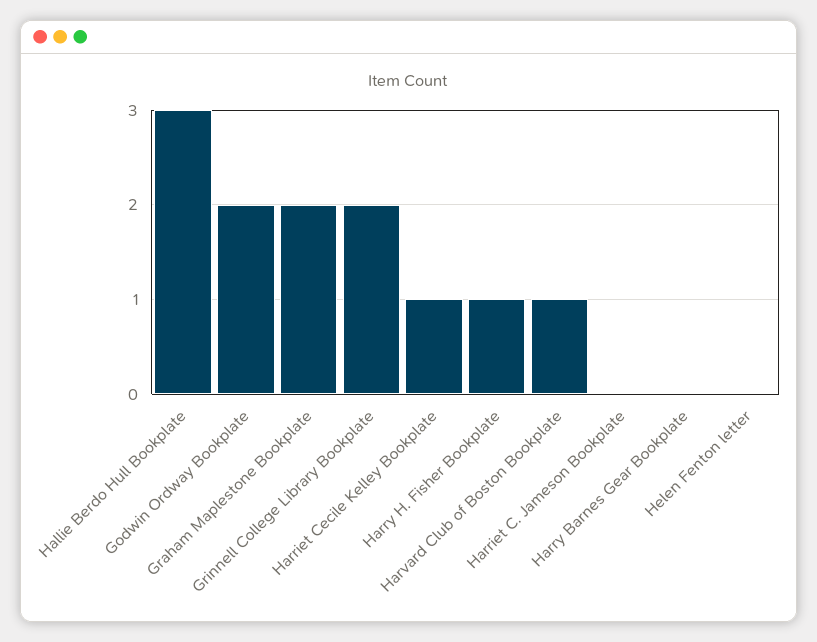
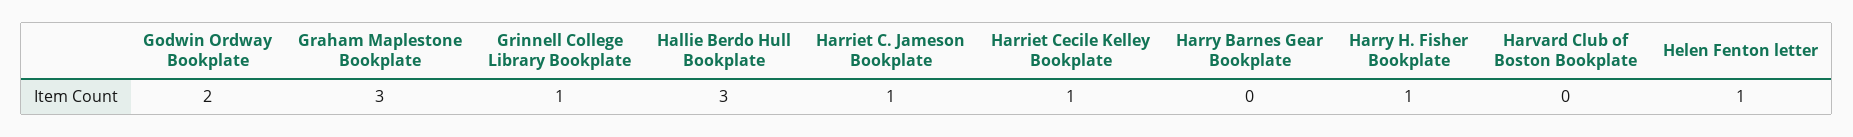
Graham Maplestone Bookplate: 2 -> 3
Grinnell College Library Bookplate: 2 -> 1
Harvard Club of Boston Bookplate: 1 -> 0
Harriet C. Jameson Bookplate: 0 -> 1
Helen Fenton letter: 0 -> 1

